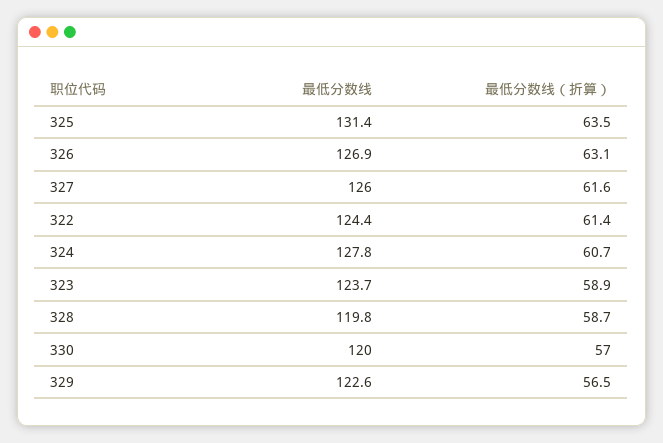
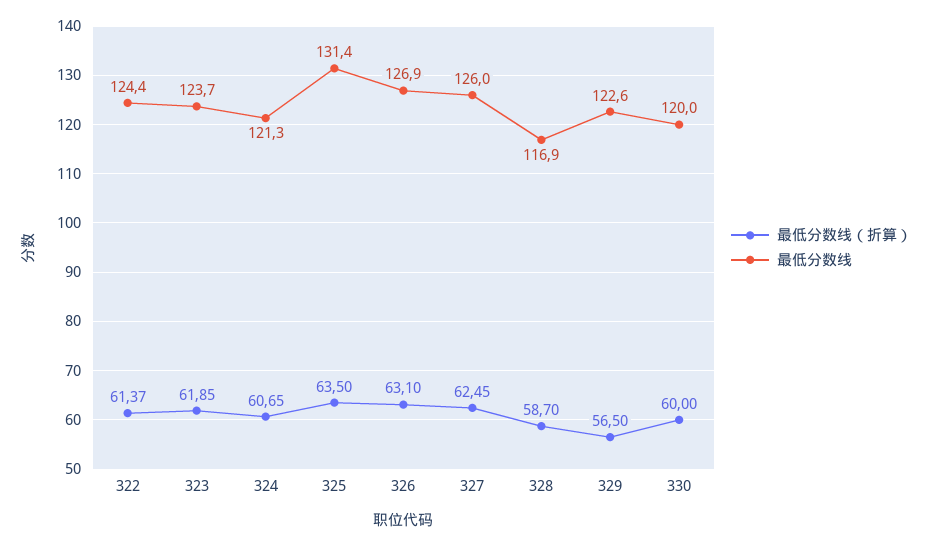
最低分数线（折算）, 327: 61.6 -> 62.45
最低分数线, 324: 127.8 -> 121.3
最低分数线（折算）, 323: 58.9 -> 61.85
最低分数线, 328: 119.8 -> 116.9
最低分数线（折算）, 330: 57 -> 60

